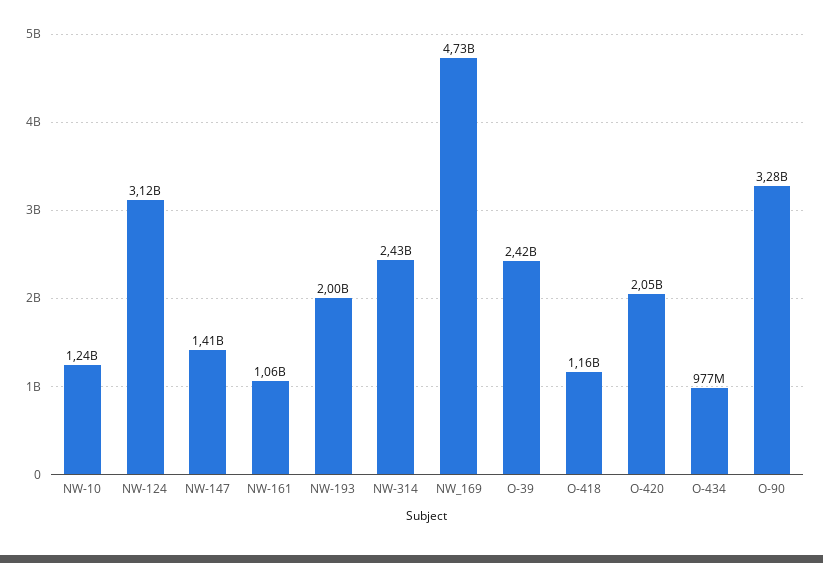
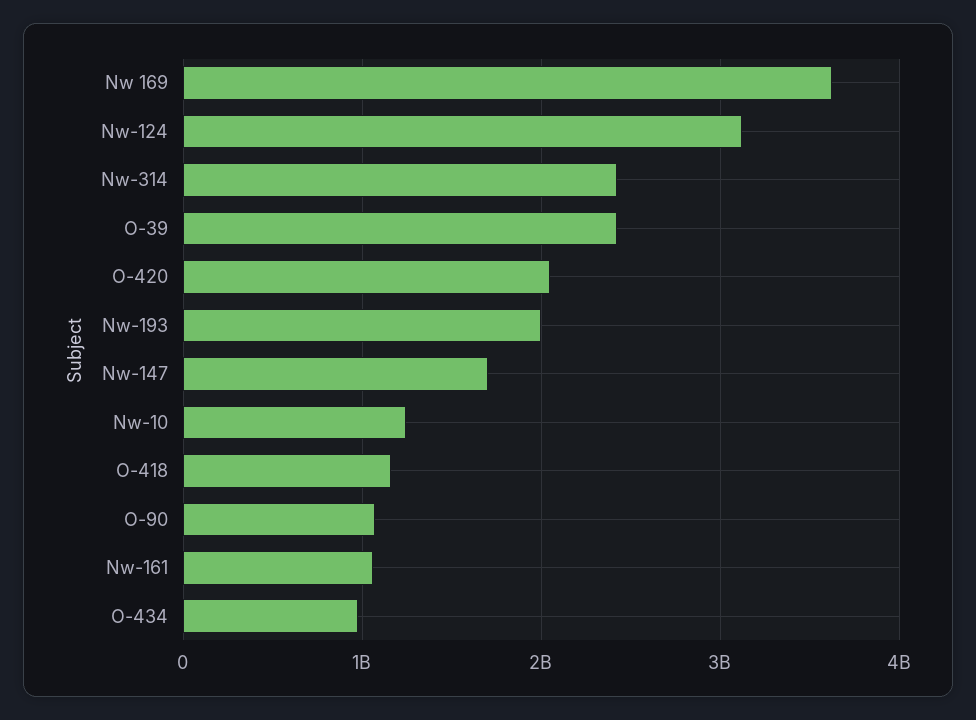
NW-147: 1410000000 -> 1700000000
NW_169: 4730000000 -> 3600000000
O-90: 3280000000 -> 1100000000

